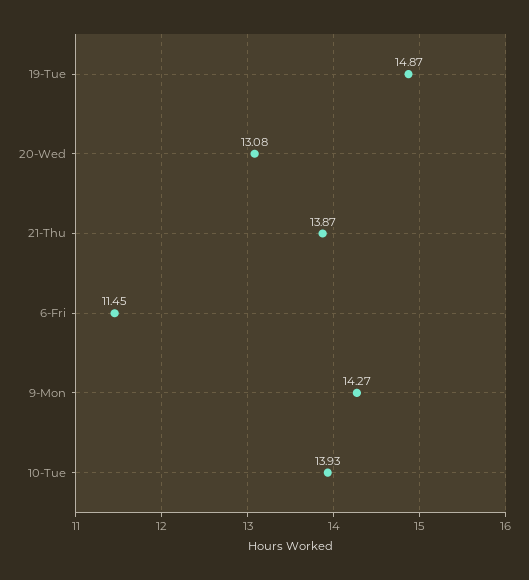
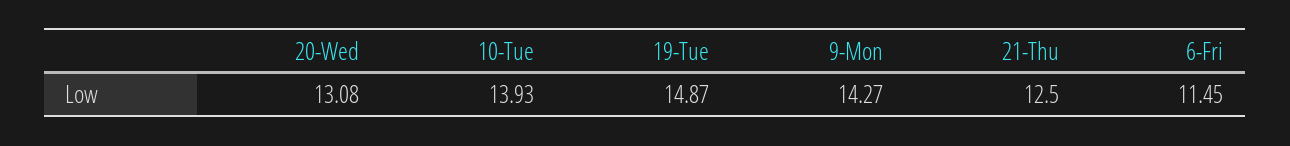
21-Thu: 13.87 -> 12.5

